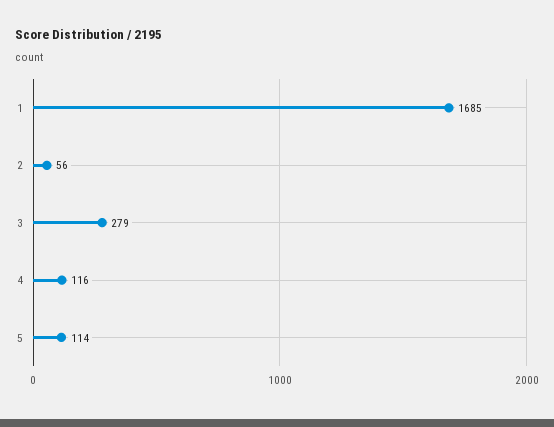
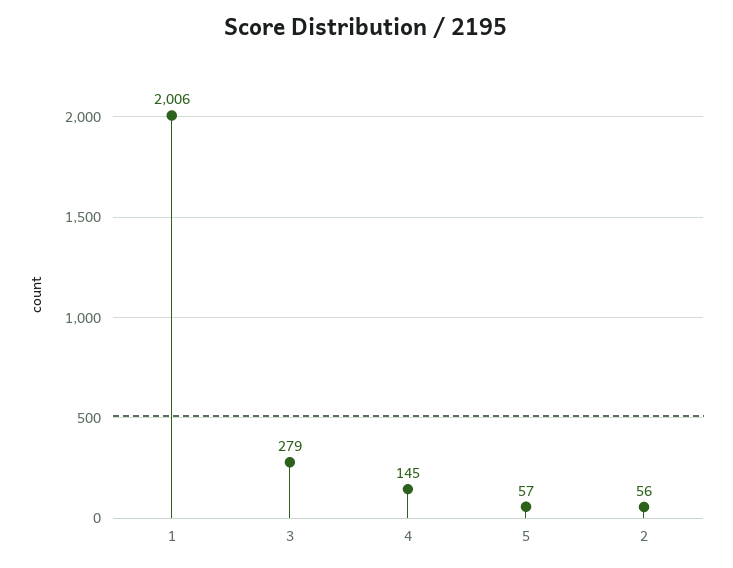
1: 1685 -> 2006
4: 116 -> 145
5: 114 -> 57

